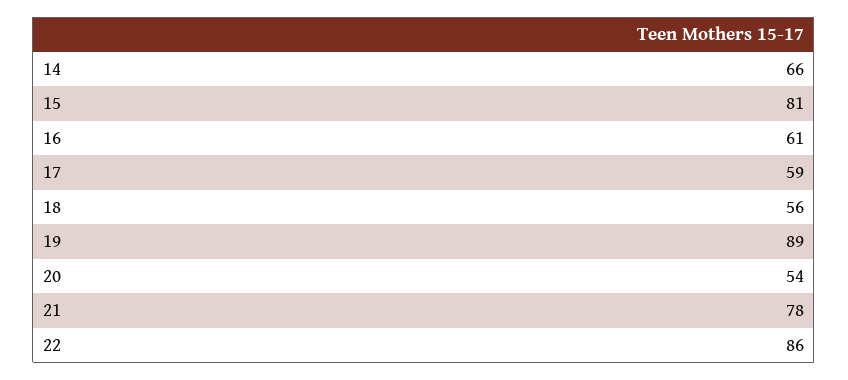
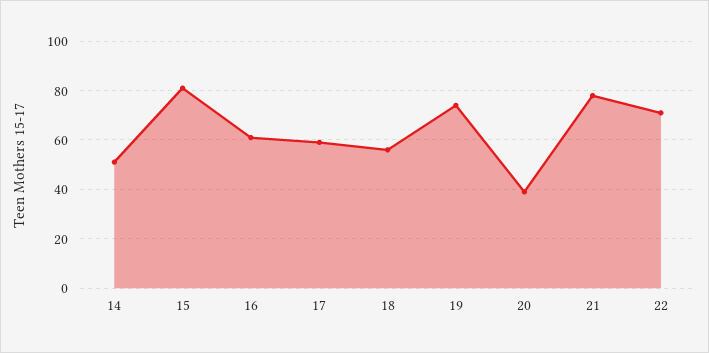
14: 66 -> 50
19: 89 -> 75
20: 54 -> 40
22: 86 -> 70

